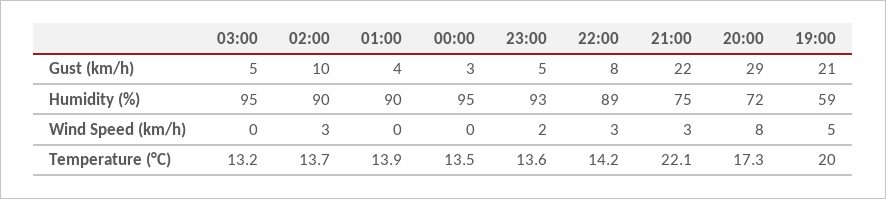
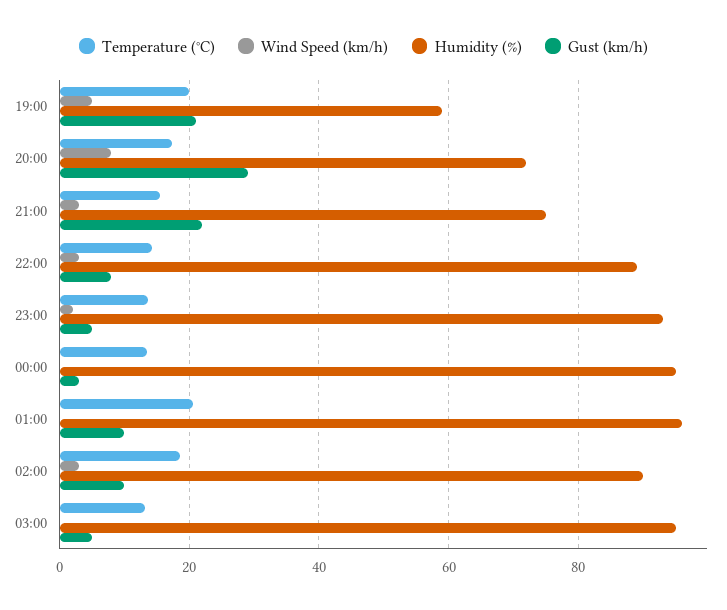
Gust (km/h), 01:00: 4 -> 10
Humidity (%), 01:00: 90 -> 96
Temperature (°C), 02:00: 13.7 -> 18
Temperature (°C), 01:00: 13.9 -> 20
Temperature (°C), 21:00: 22.1 -> 16

